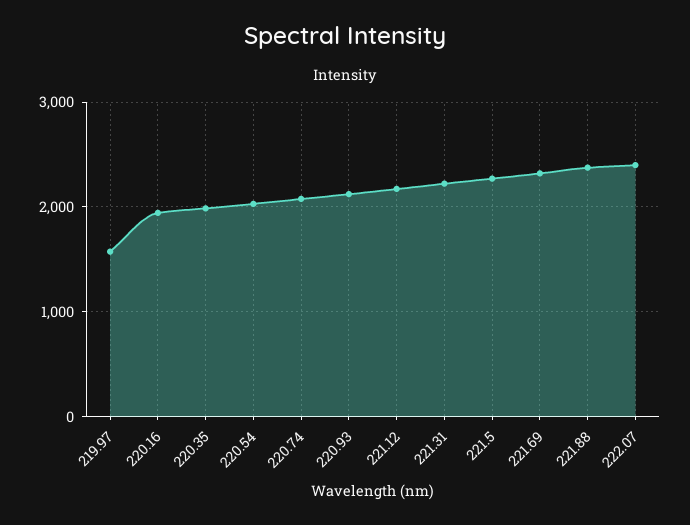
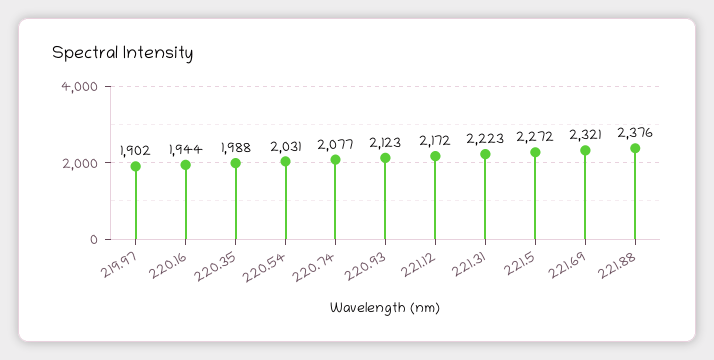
219.97: 1600 -> 1902
222.07: 2400 -> none

